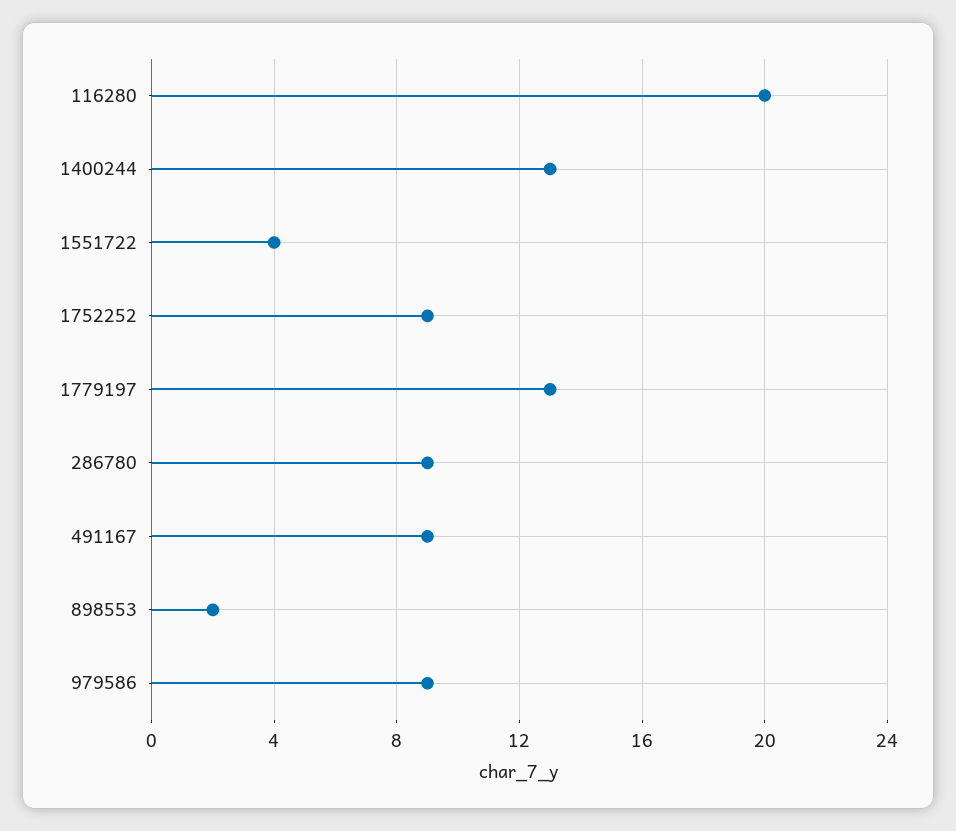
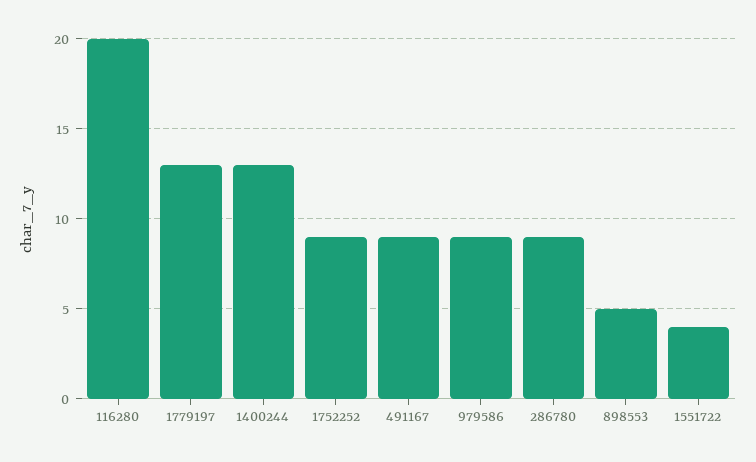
898553: 2 -> 5

